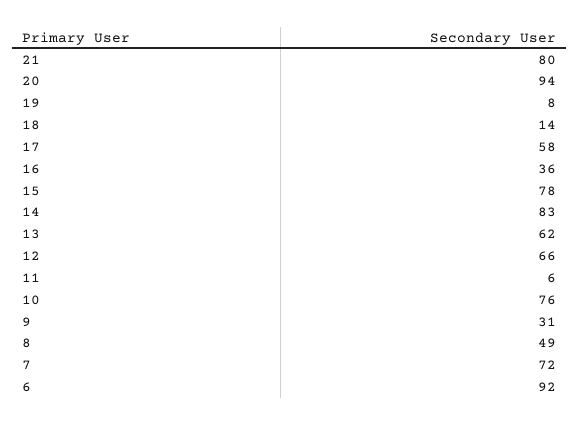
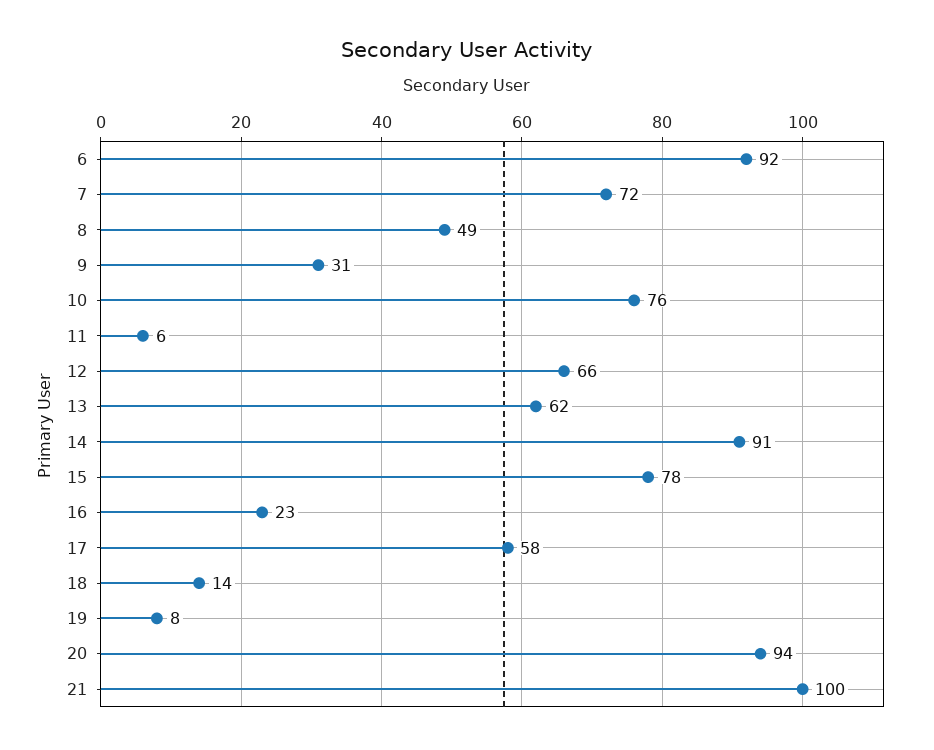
21: 80 -> 100
16: 36 -> 23
14: 83 -> 91

